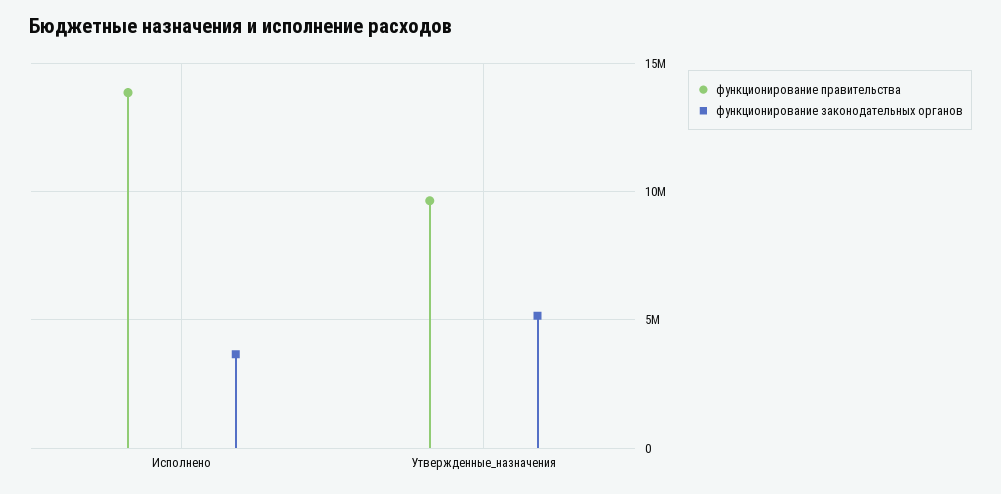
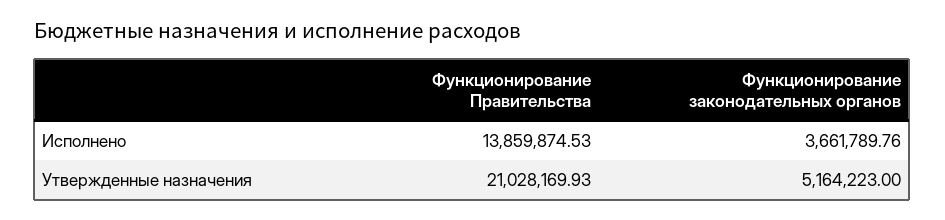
функционирование правительства, Утвержденные_назначения: 9500000 -> 21028169.93

